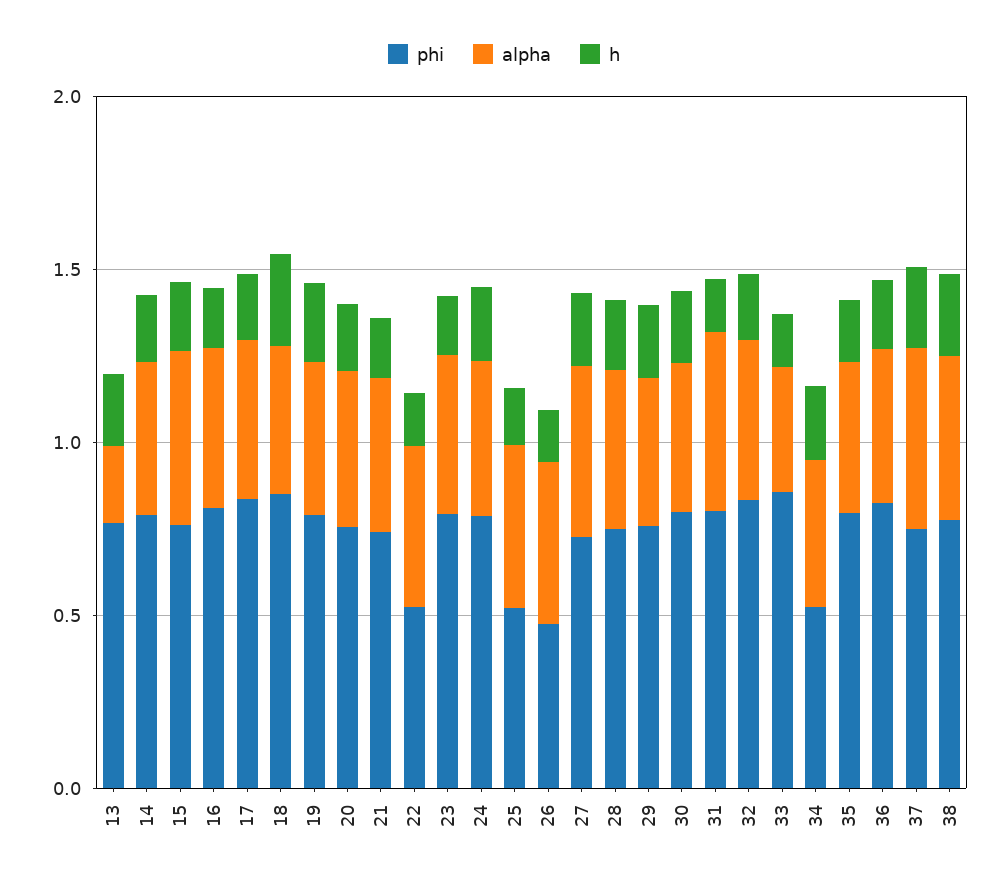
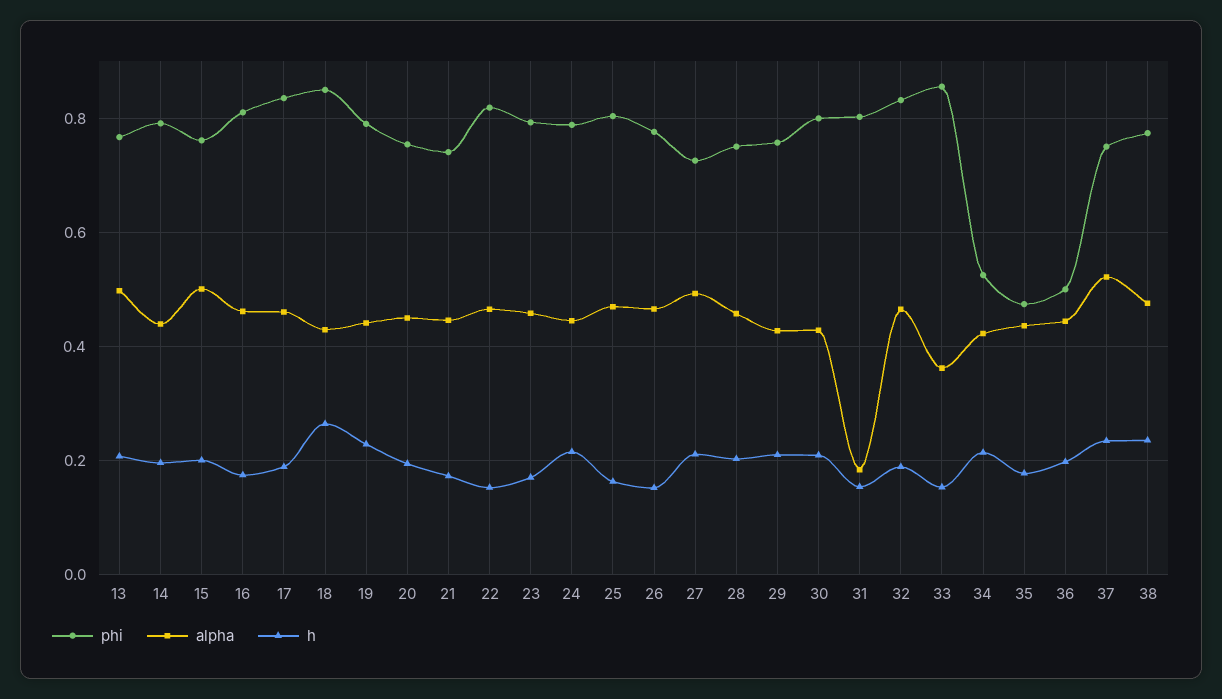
alpha, 13: 0.2 -> 0.5
phi, 22: 0.5 -> 0.82
phi, 25: 0.5 -> 0.8
phi, 26: 0.5 -> 0.78
alpha, 31: 0.5 -> 0.18
phi, 35: 0.8 -> 0.48
phi, 36: 0.8 -> 0.5

